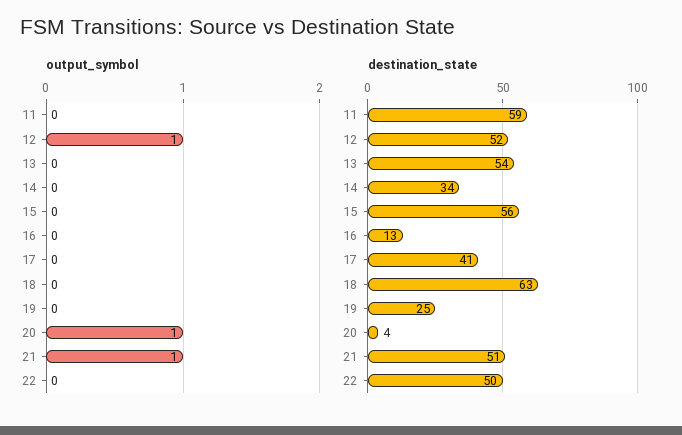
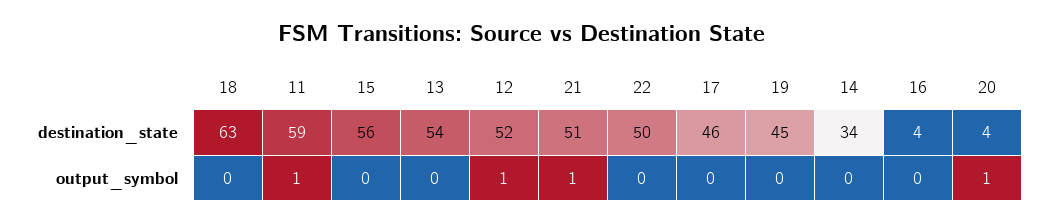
output_symbol, 11: 0 -> 1
destination_state, 16: 13 -> 4
destination_state, 17: 41 -> 46
destination_state, 19: 25 -> 45

